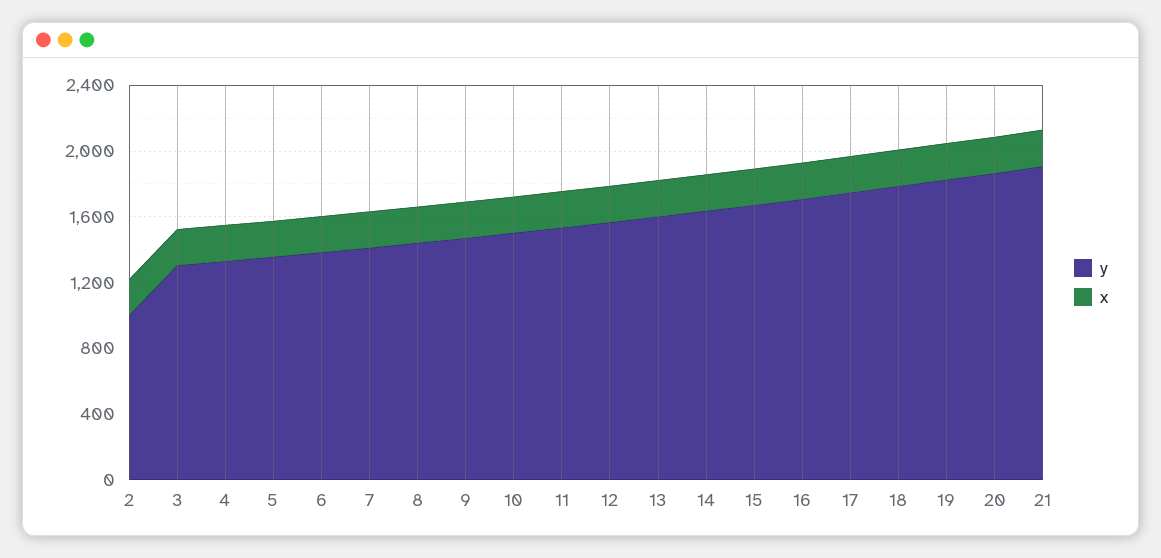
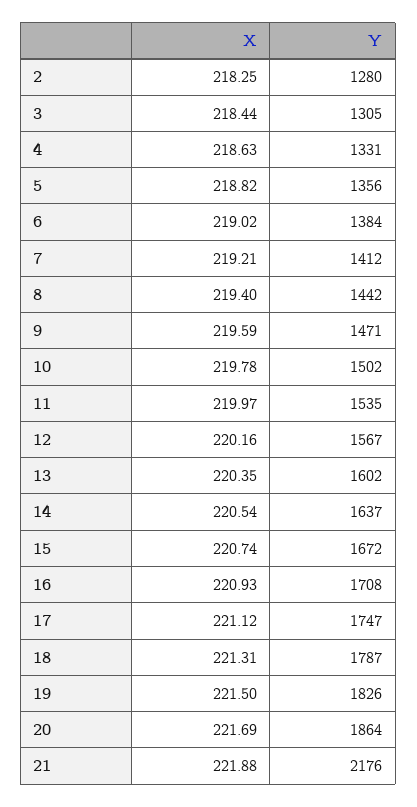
y, 2: 1000 -> 1280
y, 21: 1900 -> 2176

